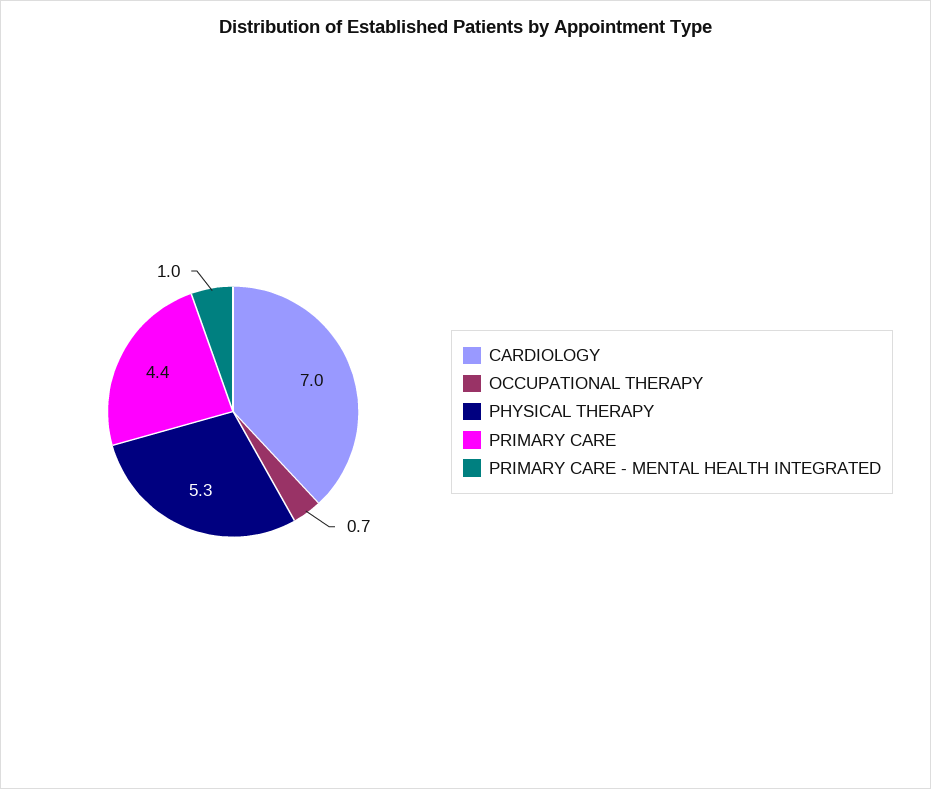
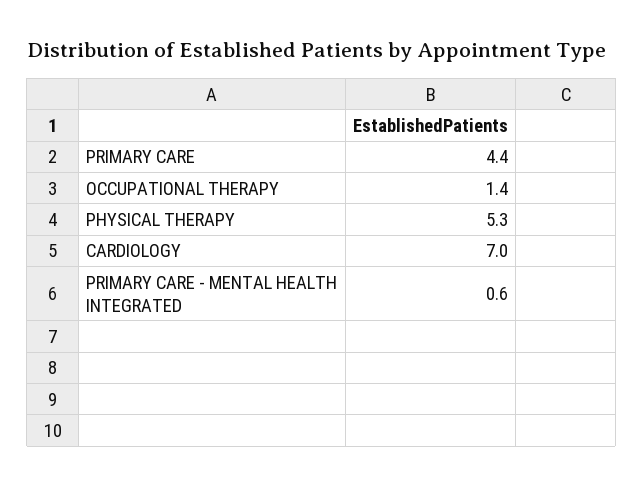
OCCUPATIONAL THERAPY: 0.7 -> 1.4
PRIMARY CARE - MENTAL HEALTH INTEGRATED: 1 -> 0.6

